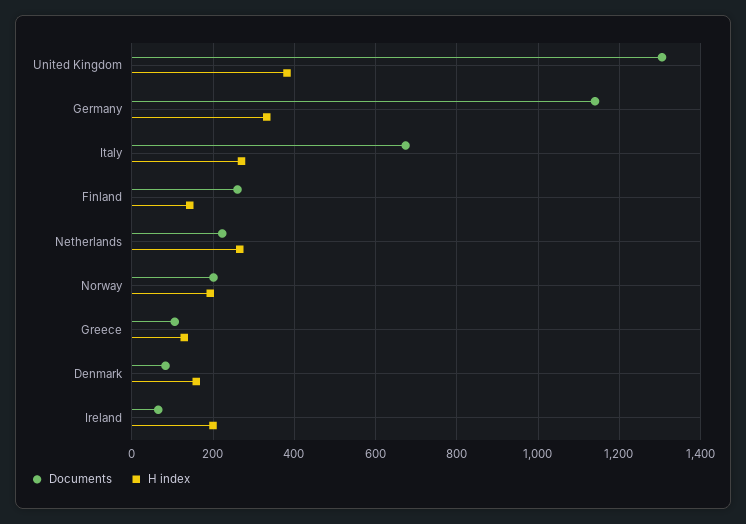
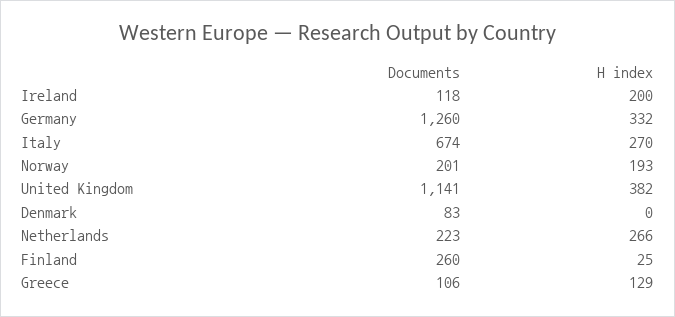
Documents, United Kingdom: 1300 -> 1141
Documents, Germany: 1140 -> 1260
H index, Finland: 140 -> 25
H index, Denmark: 160 -> 0
Documents, Ireland: 60 -> 118

